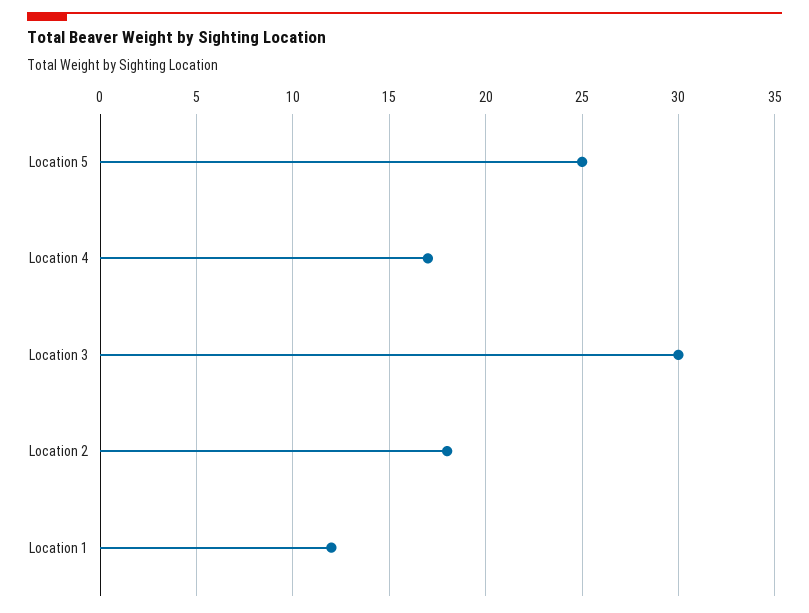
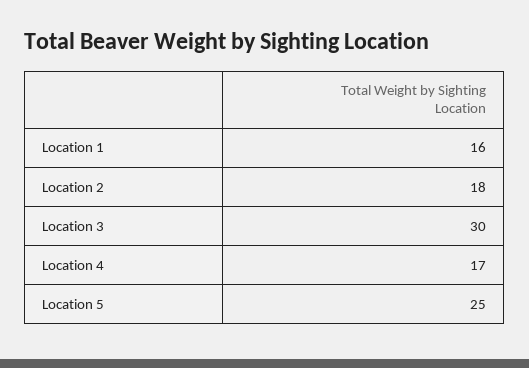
Location 1: 12 -> 16

